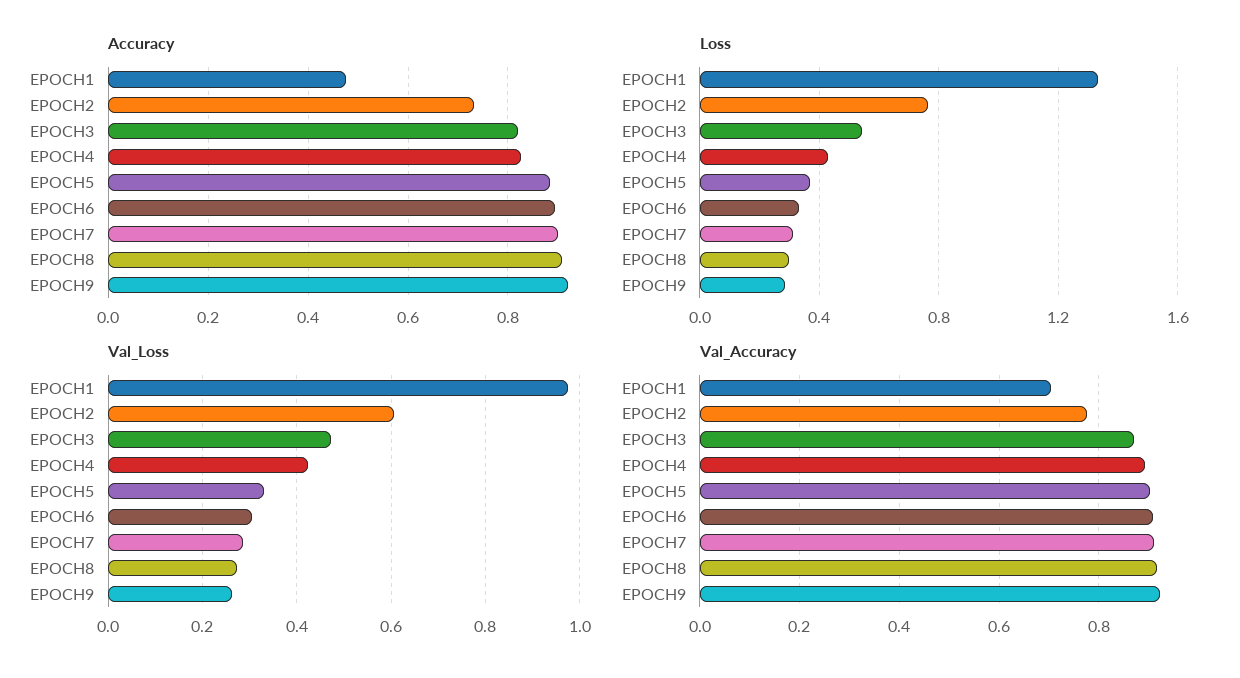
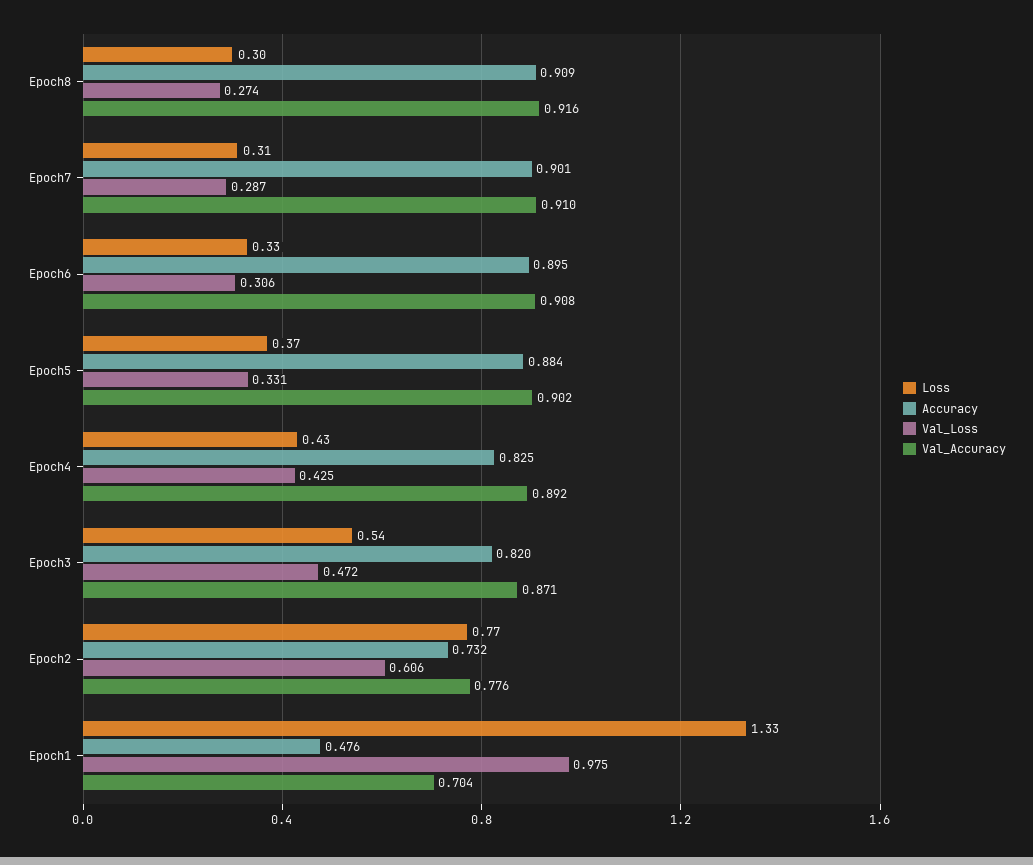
Accuracy, EPOCH9: 0.92 -> none
Loss, EPOCH9: 0.3 -> none
Val_Loss, EPOCH9: 0.26 -> none
Val_Accuracy, EPOCH9: 0.92 -> none

